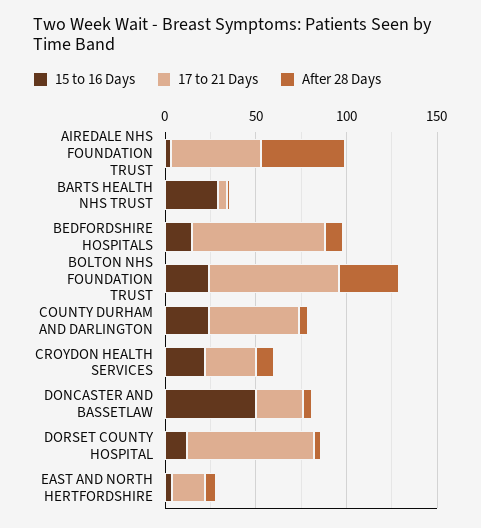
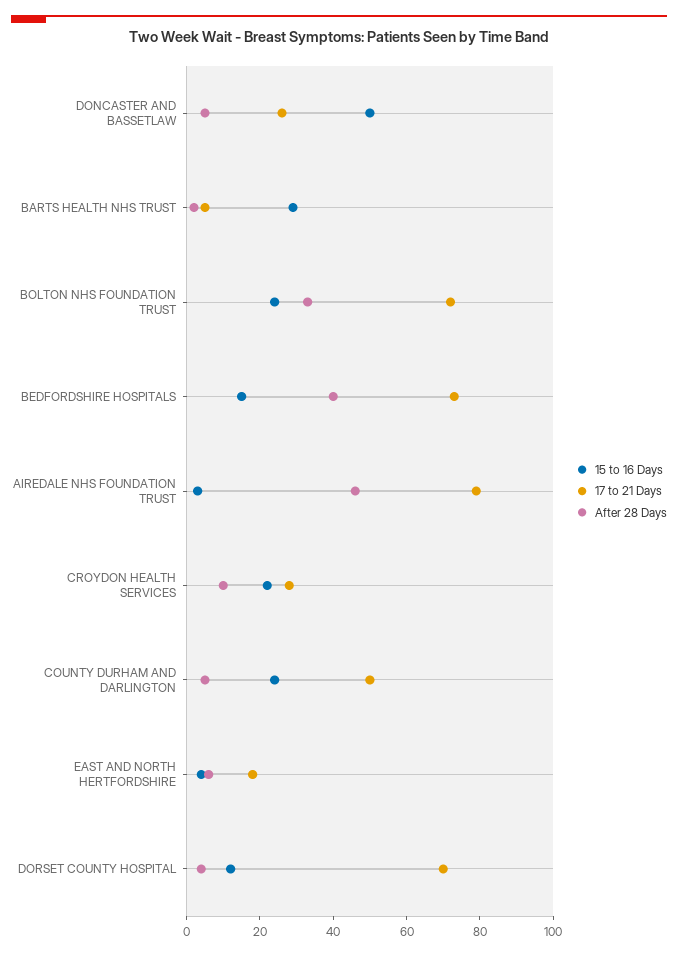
17 to 21 Days, AIREDALE NHS FOUNDATION TRUST: 50 -> 80
After 28 Days, BEDFORDSHIRE HOSPITALS: 10 -> 40

